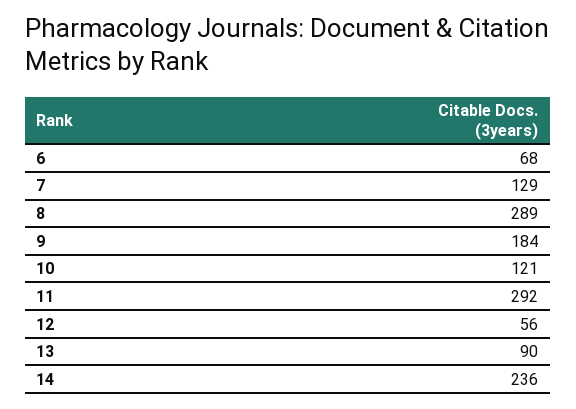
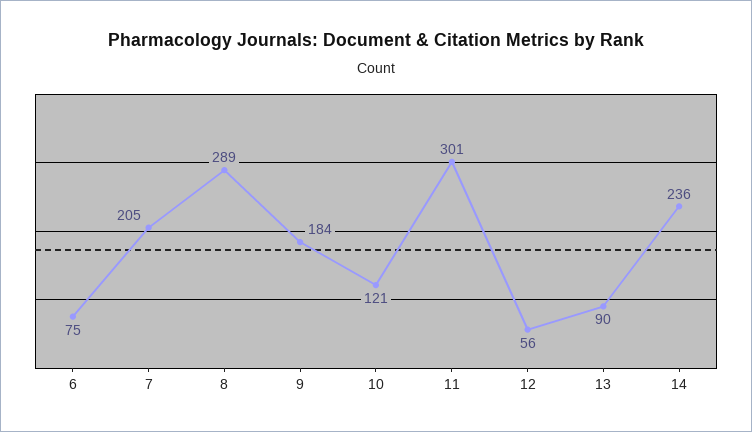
6: 68 -> 75
7: 129 -> 205
11: 292 -> 301

